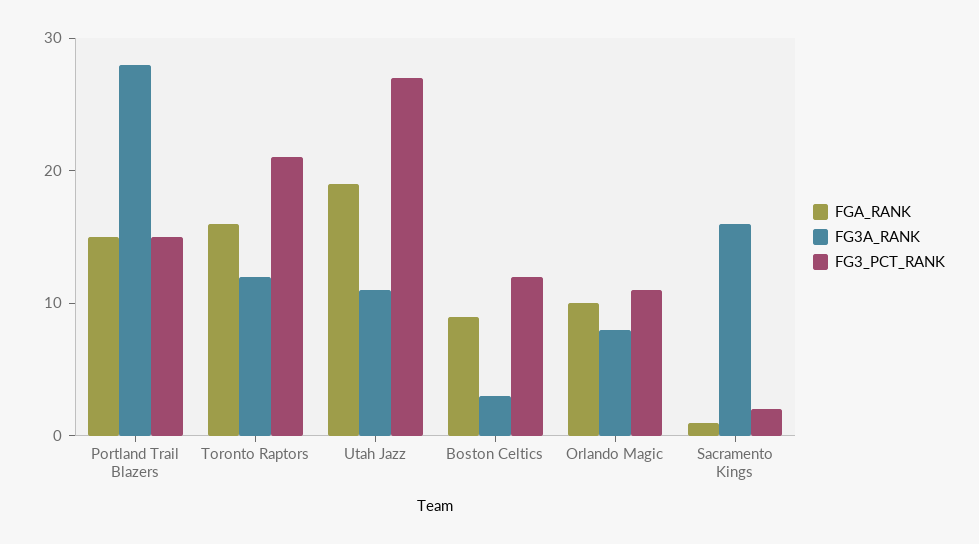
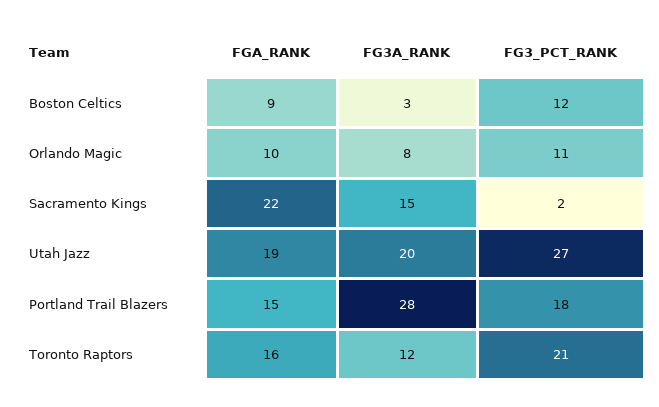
FG3_PCT_RANK, Portland Trail Blazers: 15 -> 18
FG3A_RANK, Utah Jazz: 11 -> 20
FGA_RANK, Sacramento Kings: 1 -> 22
FG3A_RANK, Sacramento Kings: 16 -> 15

